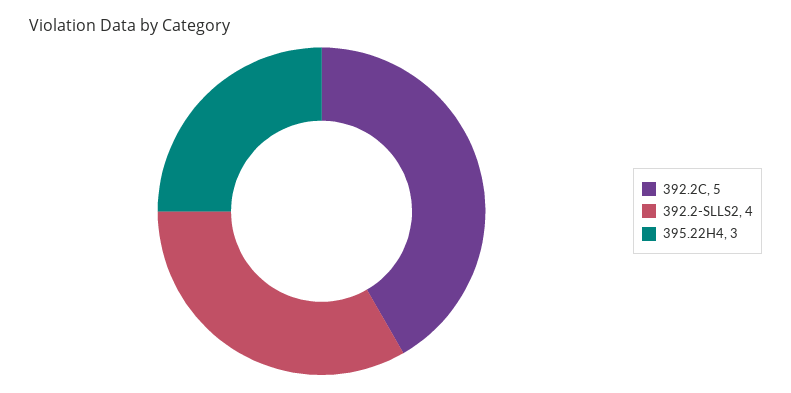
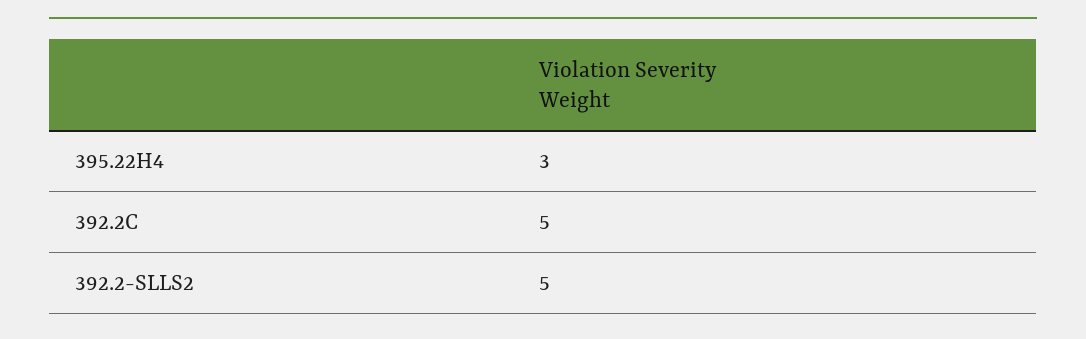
392.2-SLLS2: 4 -> 5

